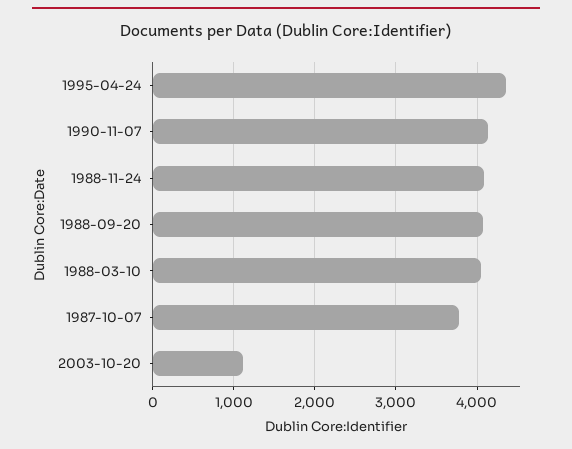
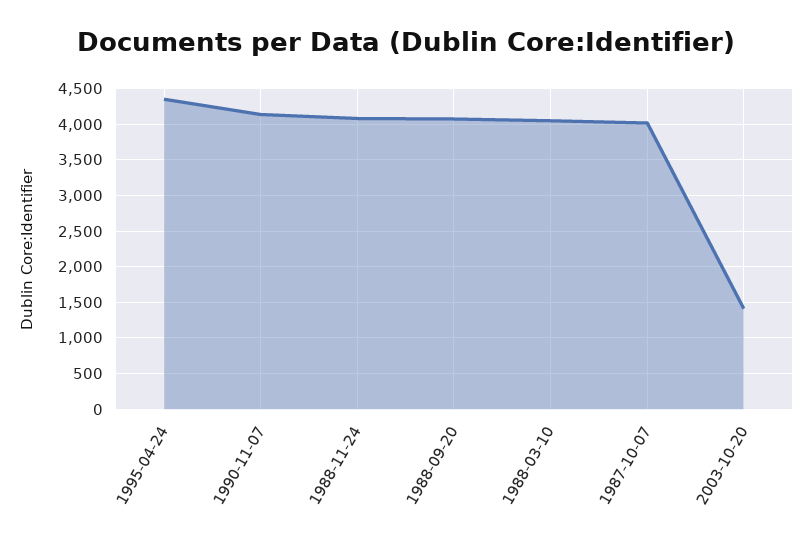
1987-10-07: 3800 -> 4000
2003-10-20: 1100 -> 1400

